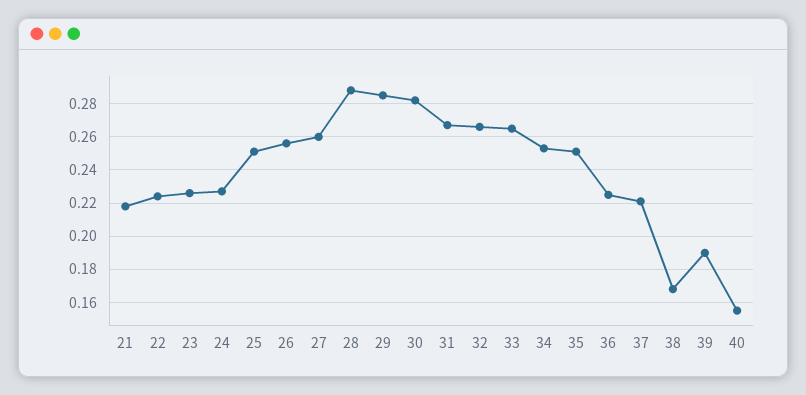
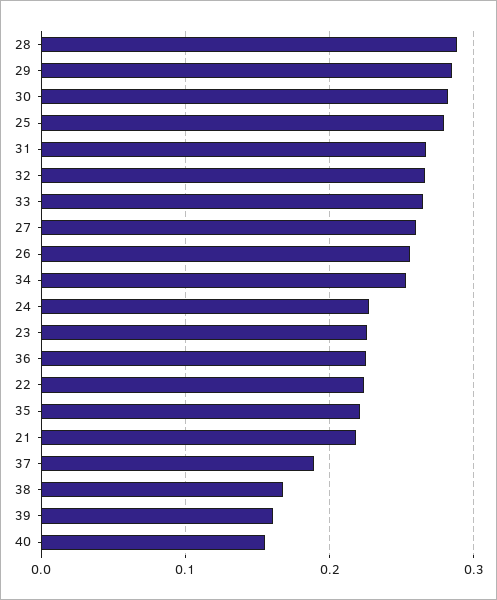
25: 0.25 -> 0.28
35: 0.25 -> 0.22
37: 0.22 -> 0.19
39: 0.19 -> 0.16

